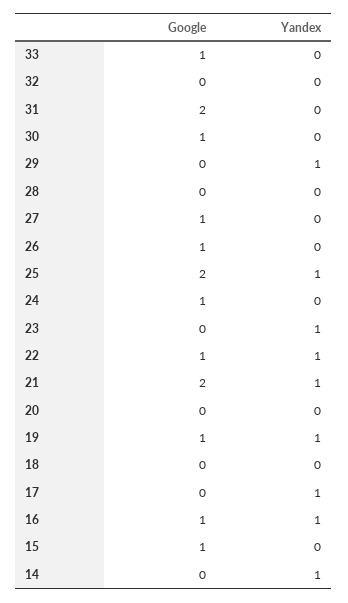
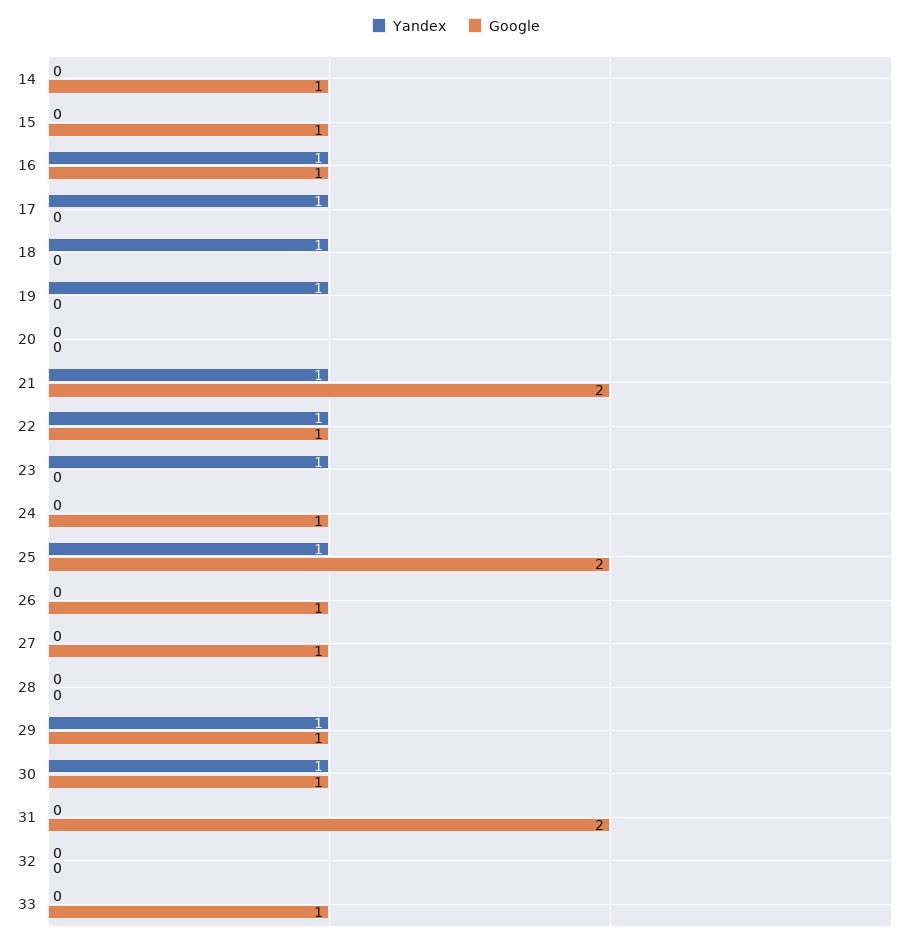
Yandex, 30: 0 -> 1
Google, 29: 0 -> 1
Google, 19: 1 -> 0
Yandex, 18: 0 -> 1
Google, 14: 0 -> 1
Yandex, 14: 1 -> 0

